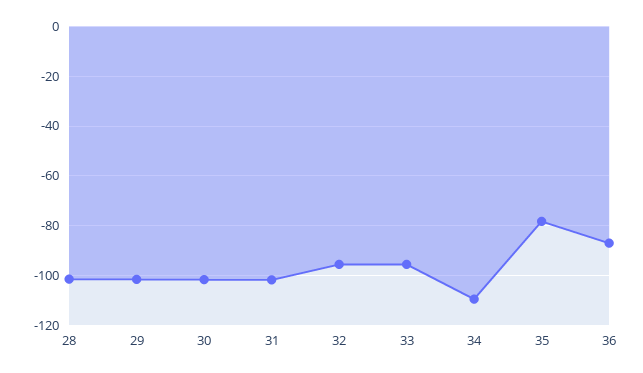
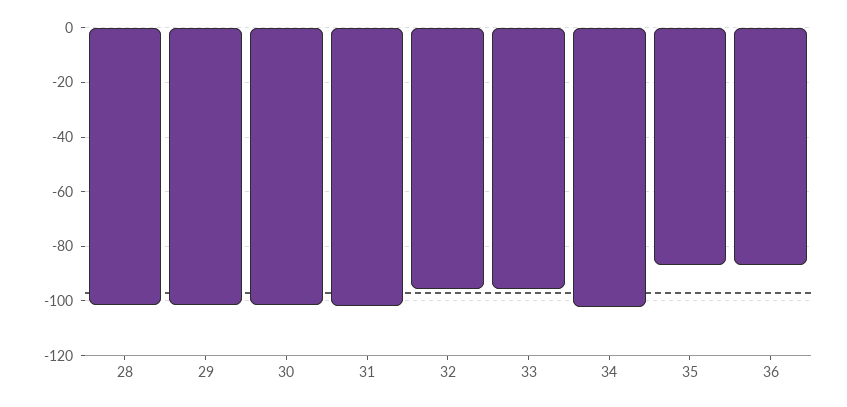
34: -110 -> -102.5
35: -77.5 -> -87.5

